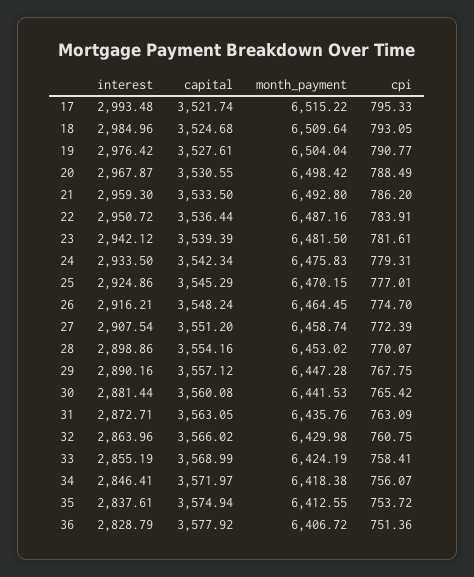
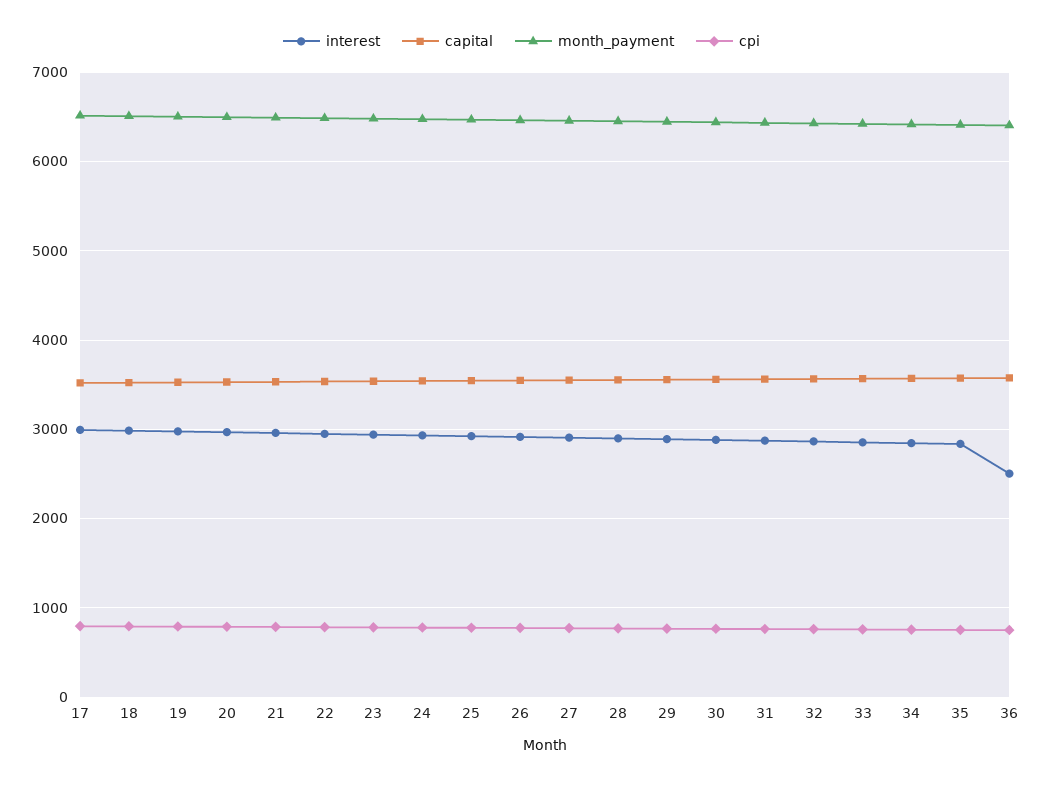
interest, 36: 2828.79 -> 2500

